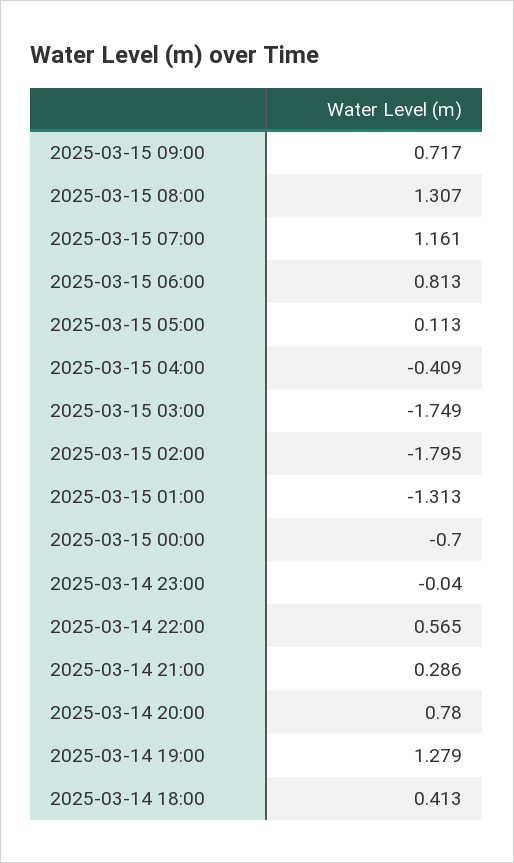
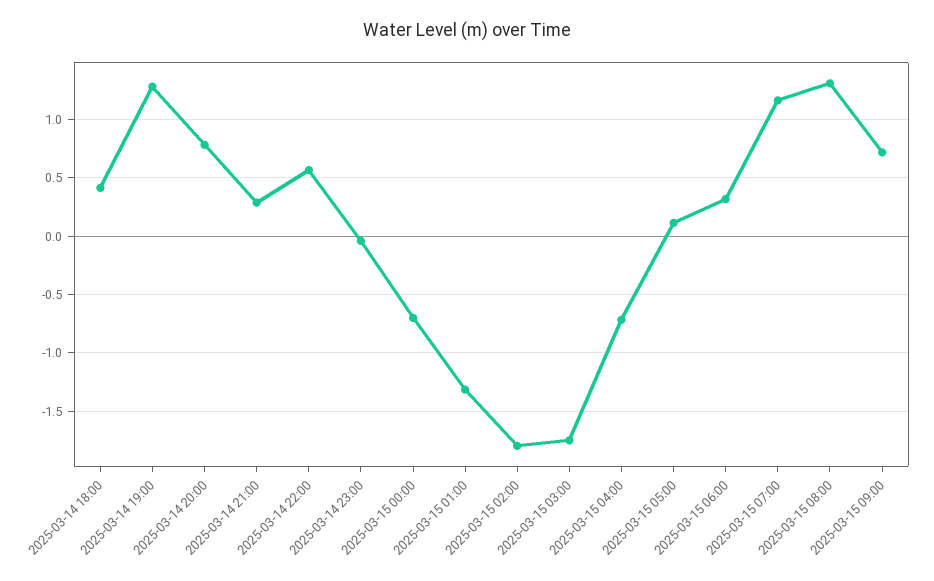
2025-03-15 06:00: 0.813 -> 0.3
2025-03-15 04:00: -0.409 -> -0.7

